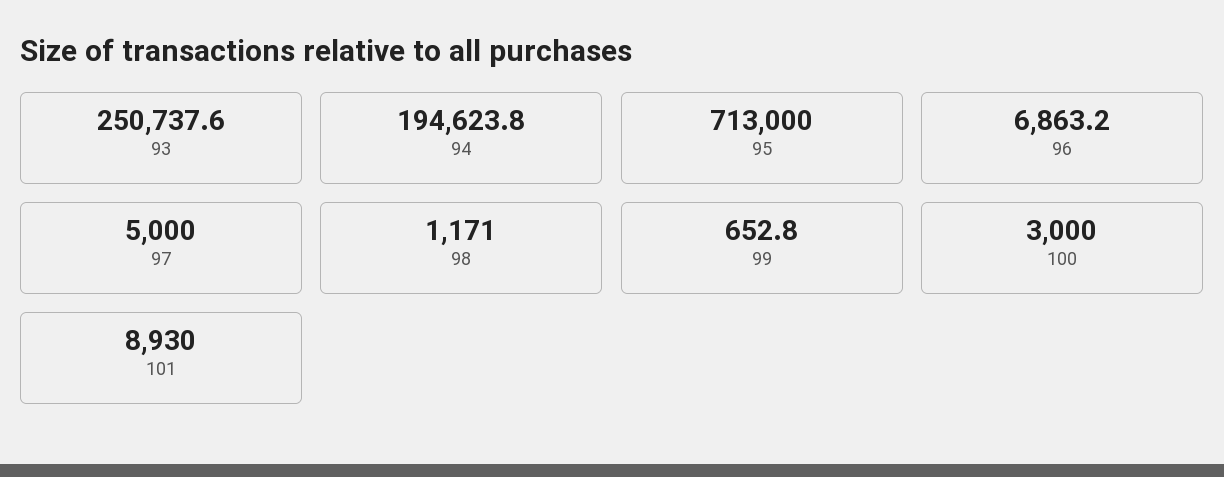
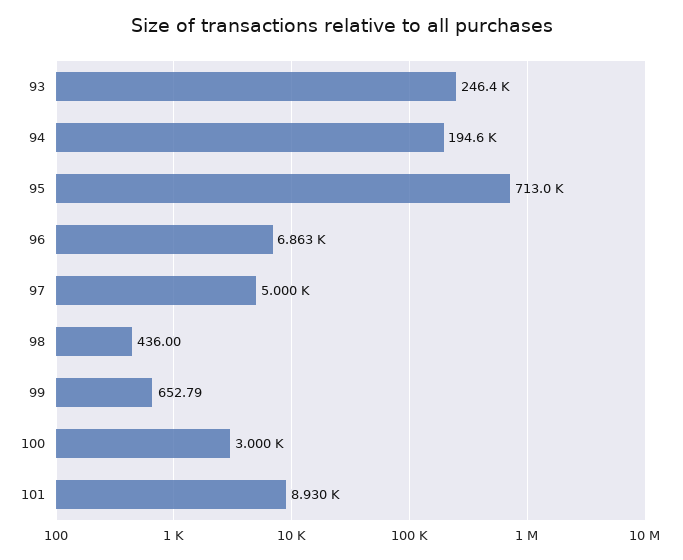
93: 250737.6 -> 246400
98: 1171 -> 436

